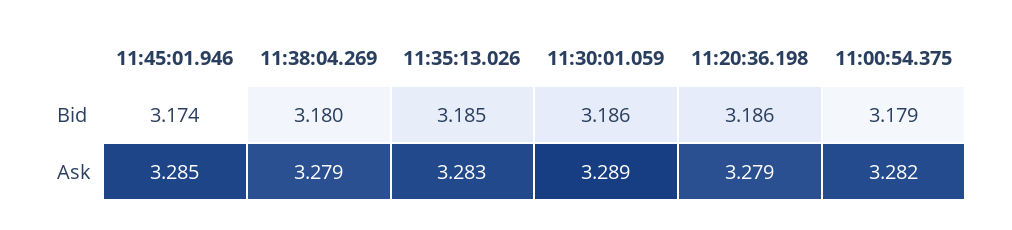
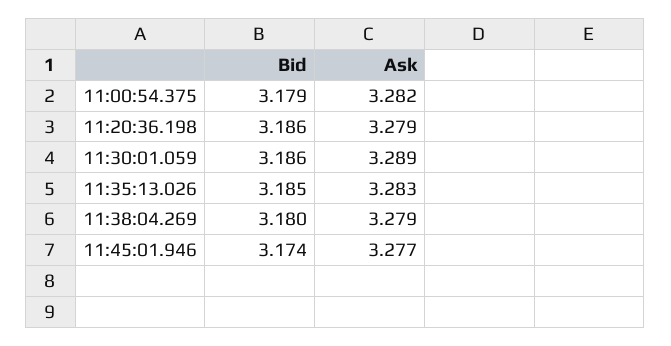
11:45:01.946, Ask: 3.285 -> 3.277

